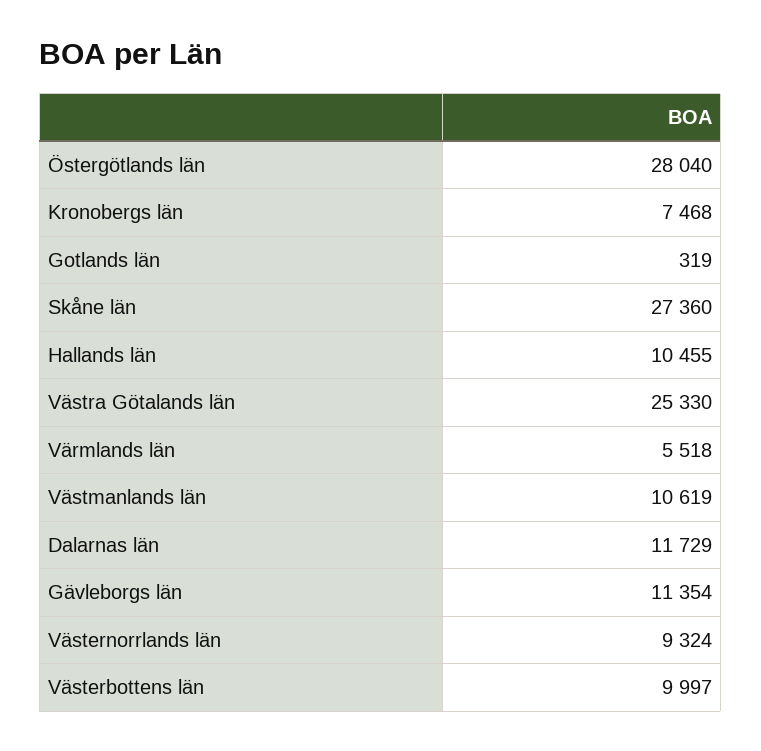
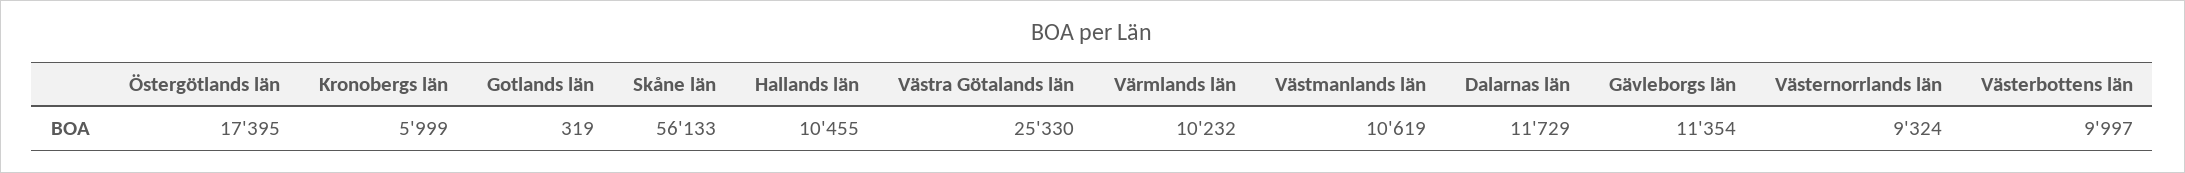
Östergötlands län: 28040 -> 17395
Kronobergs län: 7468 -> 5999
Skåne län: 27360 -> 56133
Värmlands län: 5518 -> 10232

